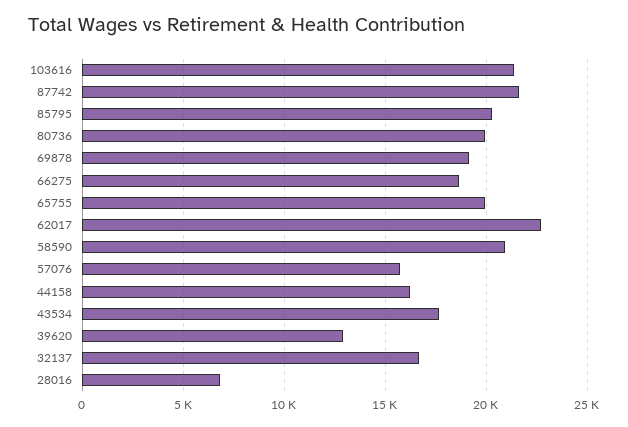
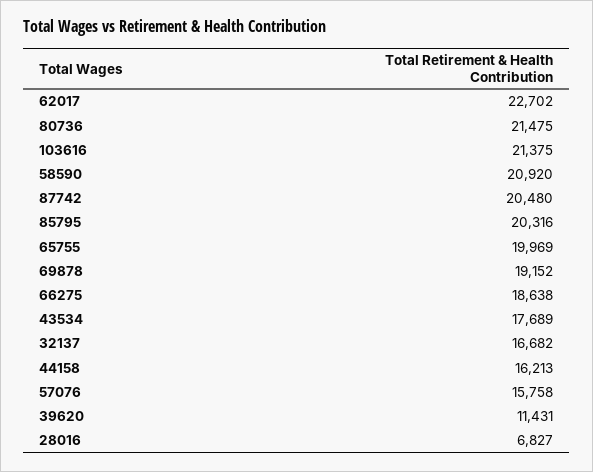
87742: 21500 -> 20480
80736: 20000 -> 21475
39620: 13000 -> 11431

